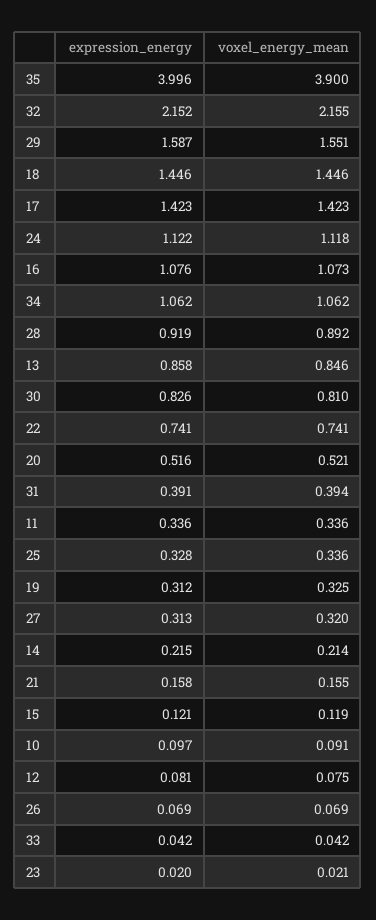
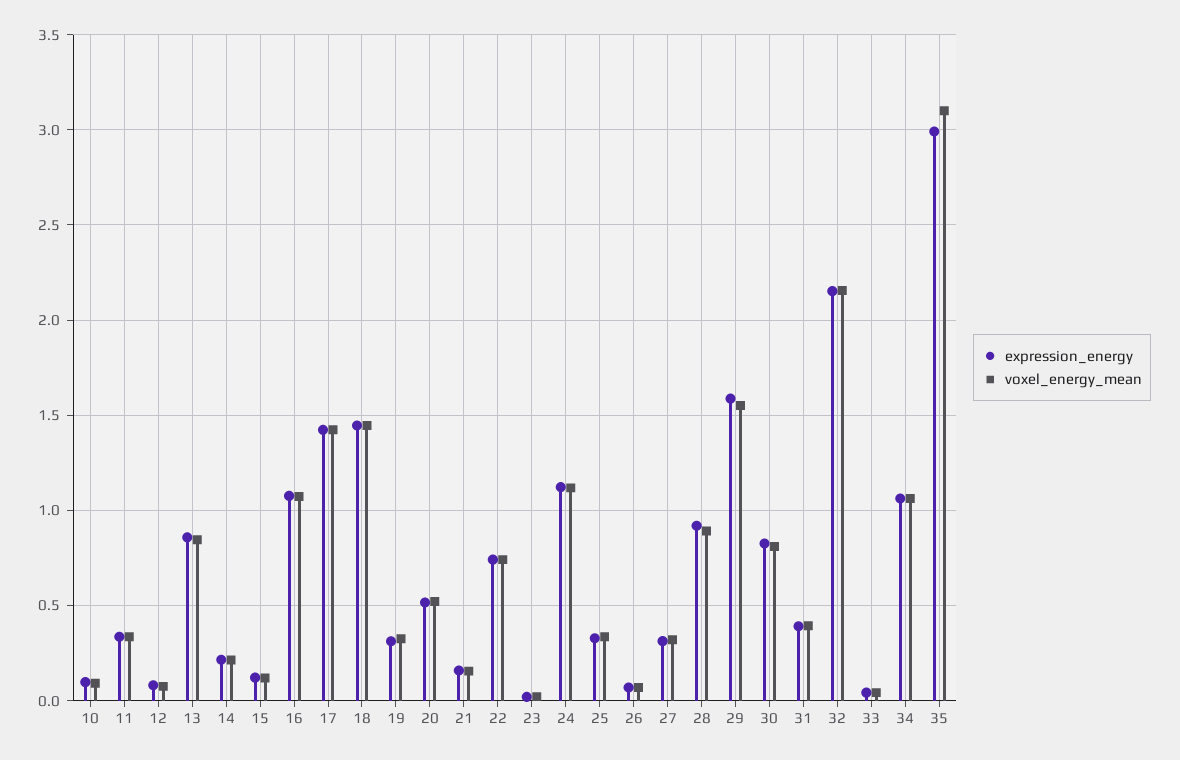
expression_energy, 35: 3.996 -> 3
voxel_energy_mean, 35: 3.9 -> 3.1

